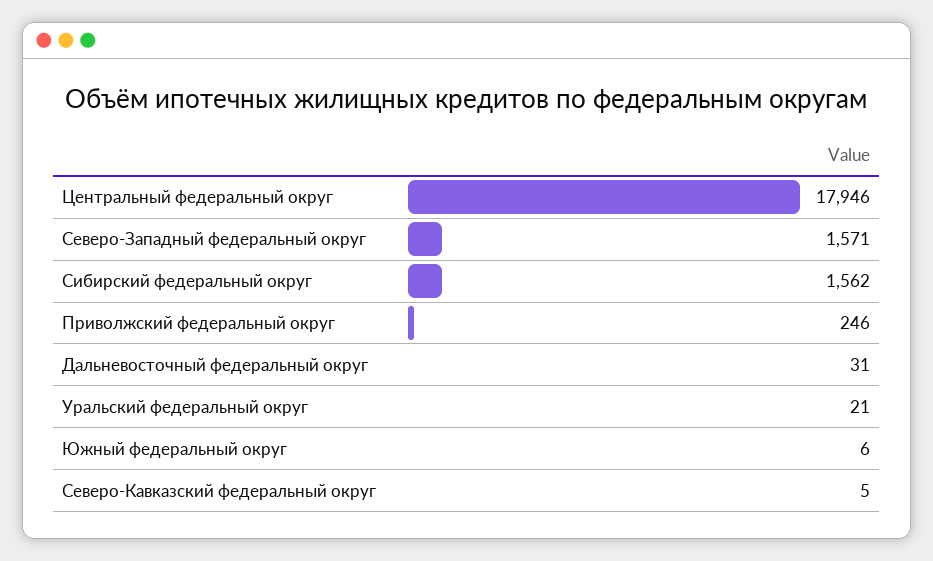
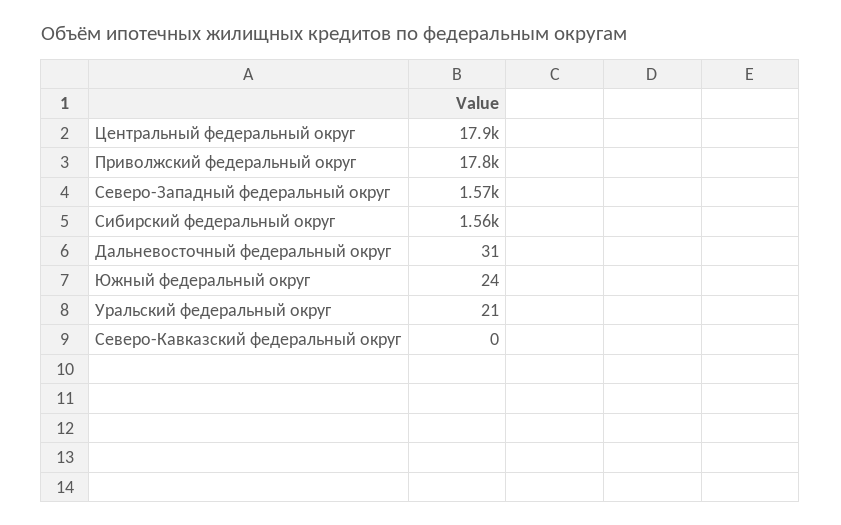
Приволжский федеральный округ: 246 -> 17800
Южный федеральный округ: 6 -> 24
Северо-Кавказский федеральный округ: 5 -> 0

